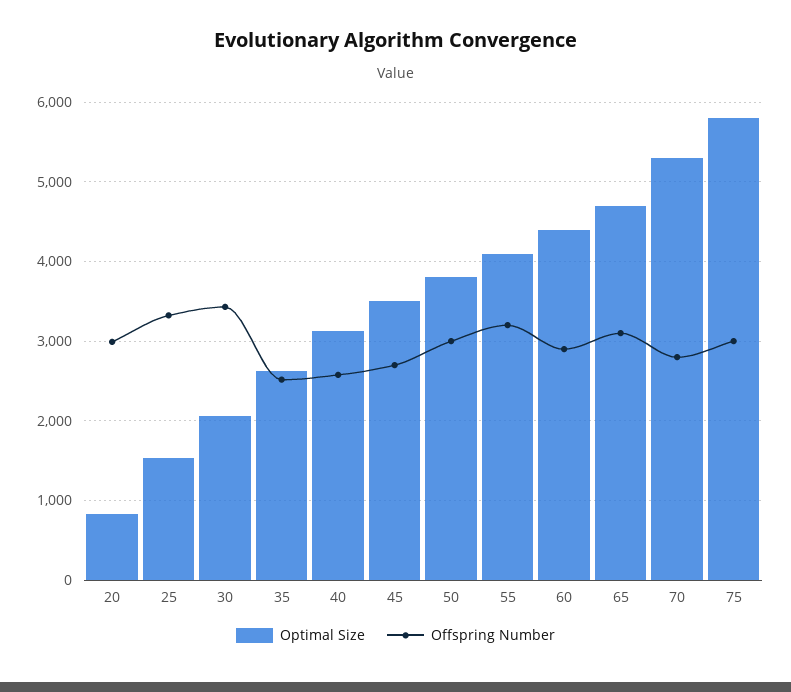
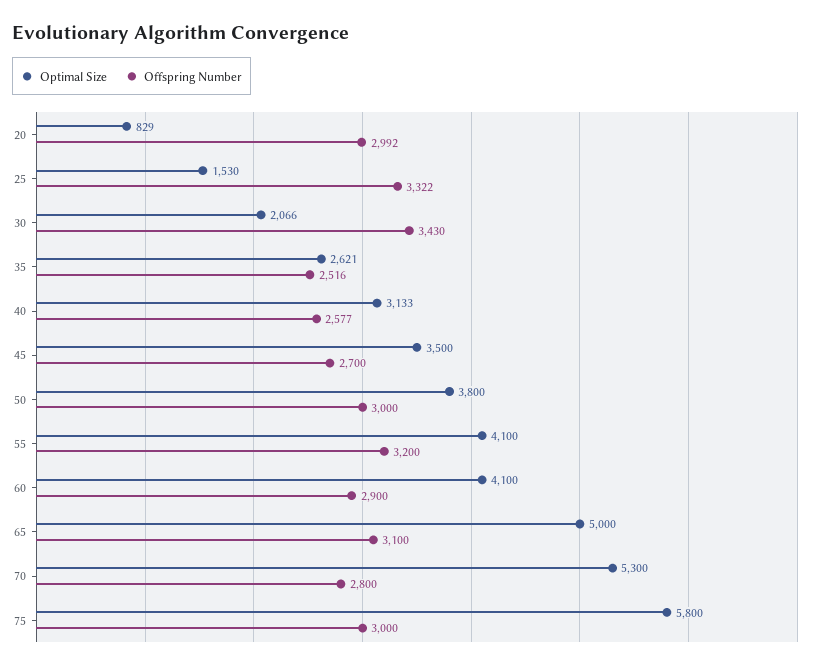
Optimal Size, 60: 4400 -> 4100
Optimal Size, 65: 4700 -> 5000

